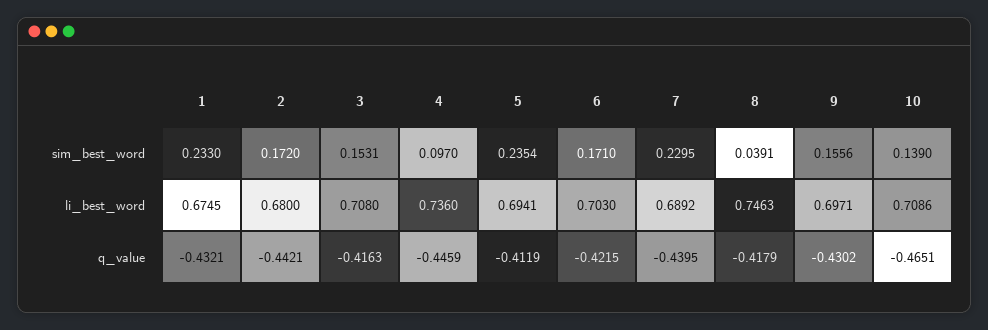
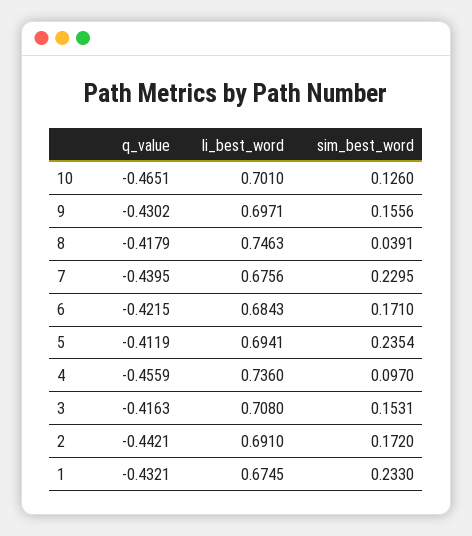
10, sim_best_word: 0.139 -> 0.126
2, li_best_word: 0.68 -> 0.691
6, li_best_word: 0.703 -> 0.6843
7, li_best_word: 0.6892 -> 0.6756
10, li_best_word: 0.7086 -> 0.701
4, q_value: -0.4459 -> -0.4559

